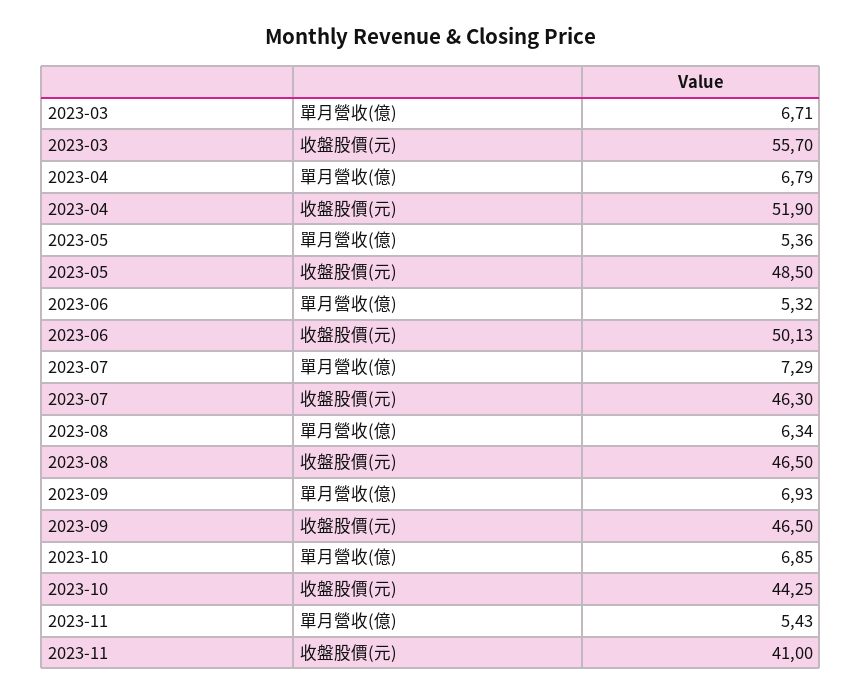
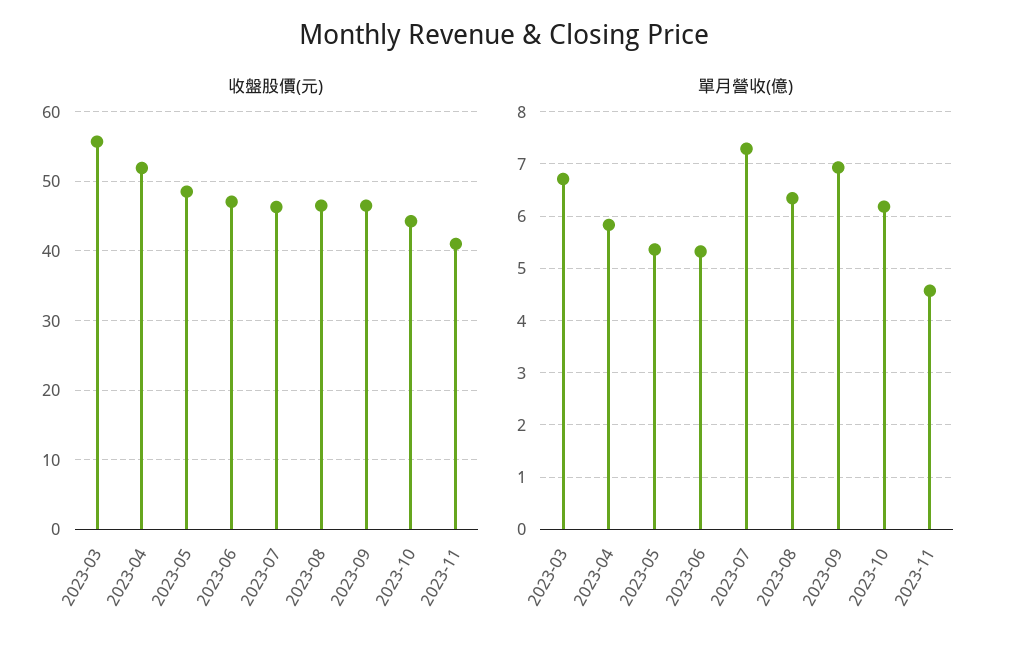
單月營收(億), 2023-04: 6.79 -> 5.8
收盤股價(元), 2023-06: 50.13 -> 47
單月營收(億), 2023-10: 6.85 -> 6.2
單月營收(億), 2023-11: 5.43 -> 4.6

